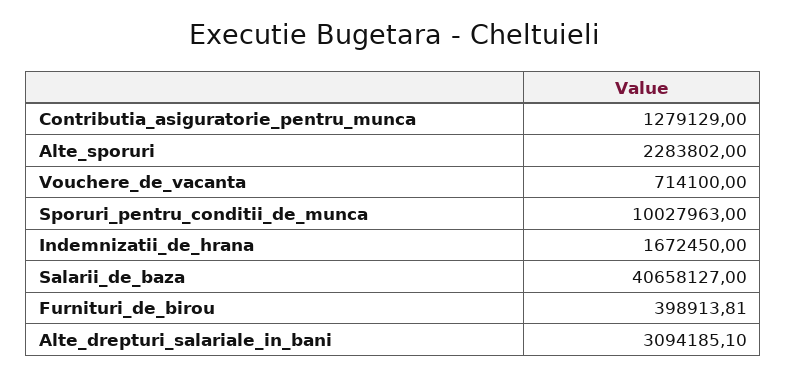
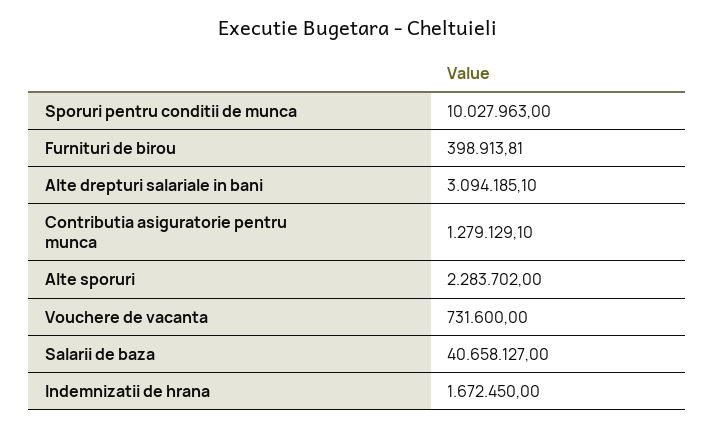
Contributia_asiguratorie_pentru_munca: 1279129 -> 1279129.1
Alte_sporuri: 2283802 -> 2283702
Vouchere_de_vacanta: 714100 -> 731600

